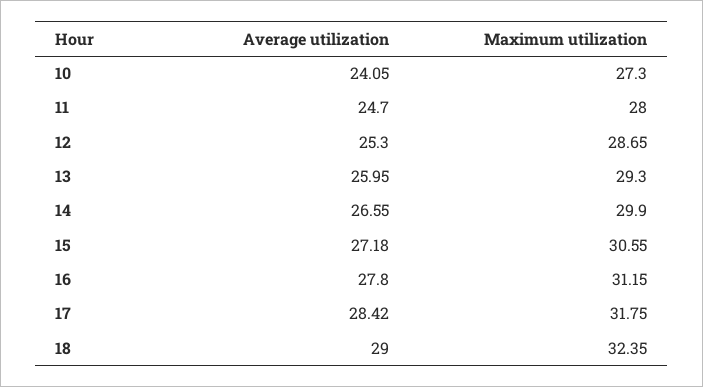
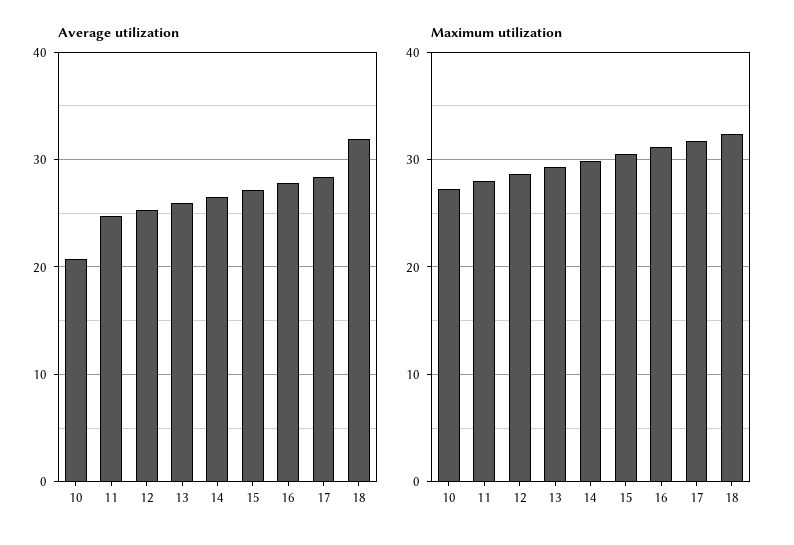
Average utilization, 10: 24.05 -> 21
Average utilization, 18: 29 -> 32

